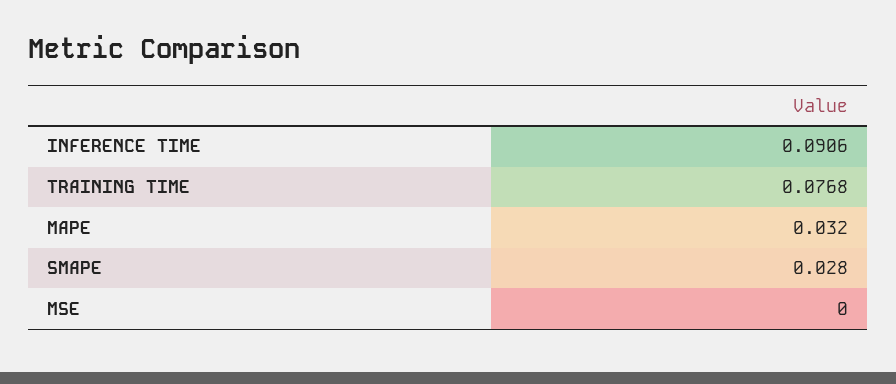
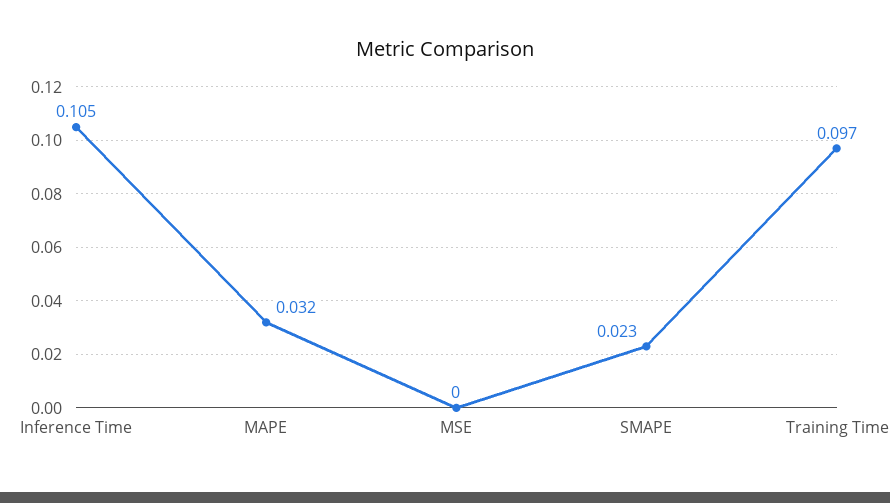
INFERENCE TIME: 0.0906 -> 0.105
TRAINING TIME: 0.0768 -> 0.097
SMAPE: 0.028 -> 0.023

